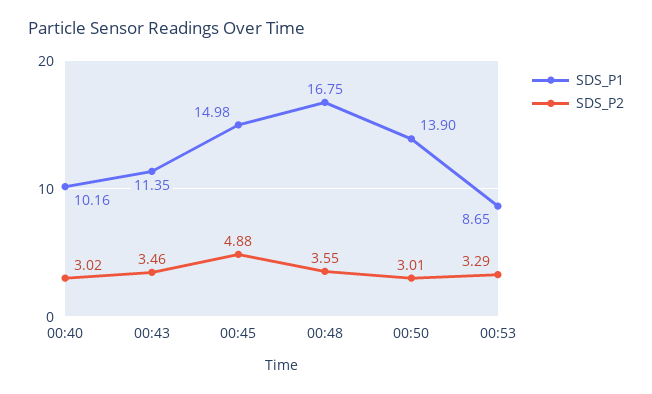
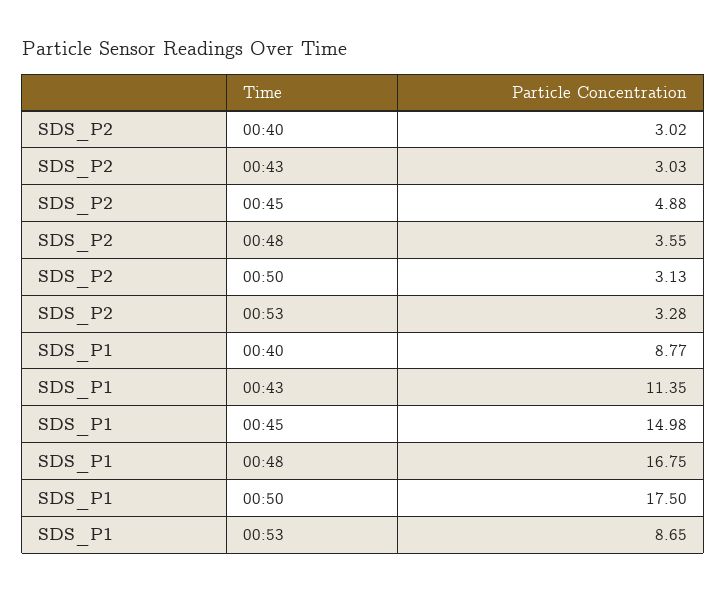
SDS_P1, 00:40: 10.16 -> 8.77
SDS_P2, 00:43: 3.46 -> 3.03
SDS_P1, 00:50: 13.9 -> 17.5
SDS_P2, 00:50: 3.01 -> 3.13
SDS_P2, 00:53: 3.29 -> 3.28

